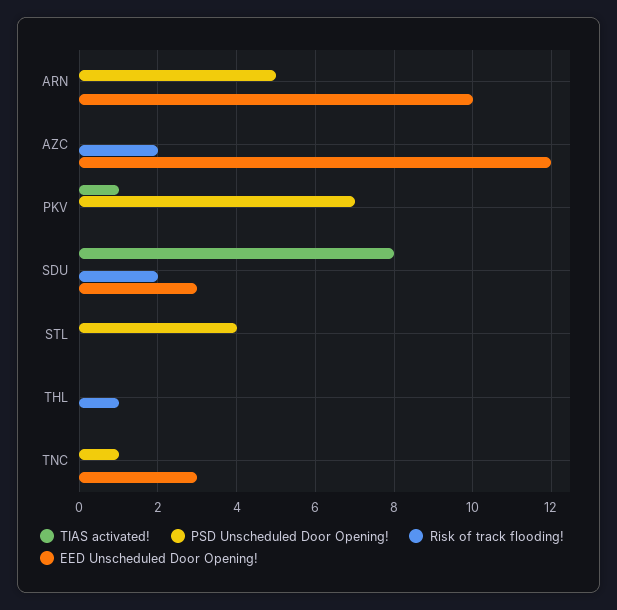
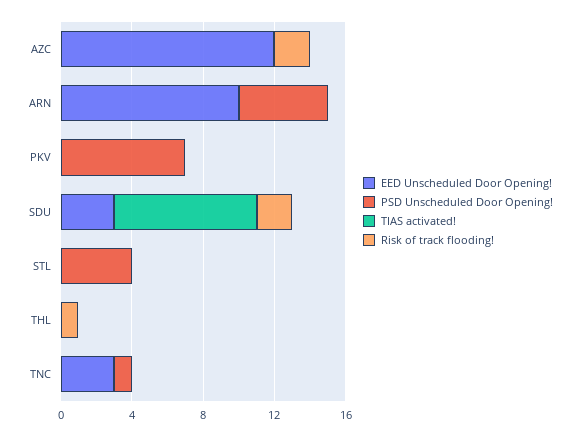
TIAS activated!, PKV: 1 -> 0

